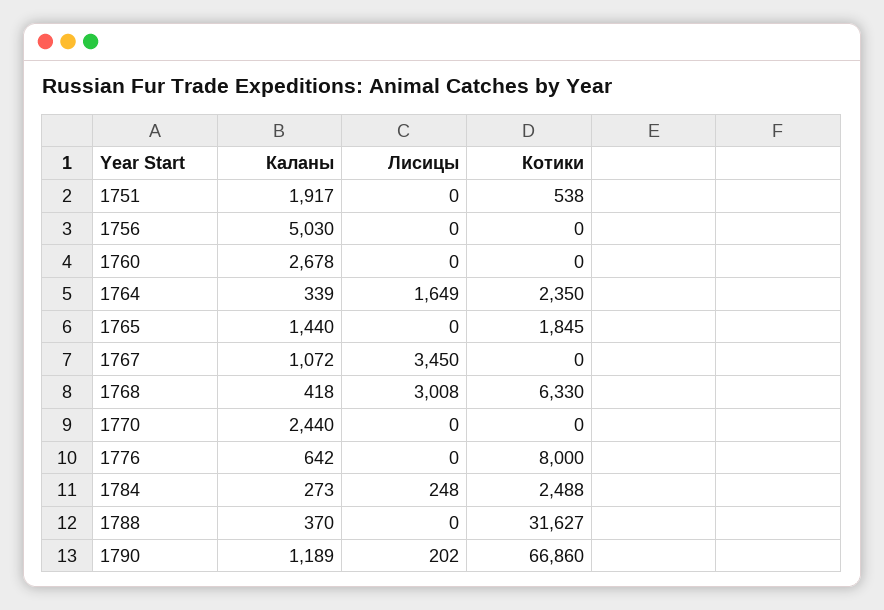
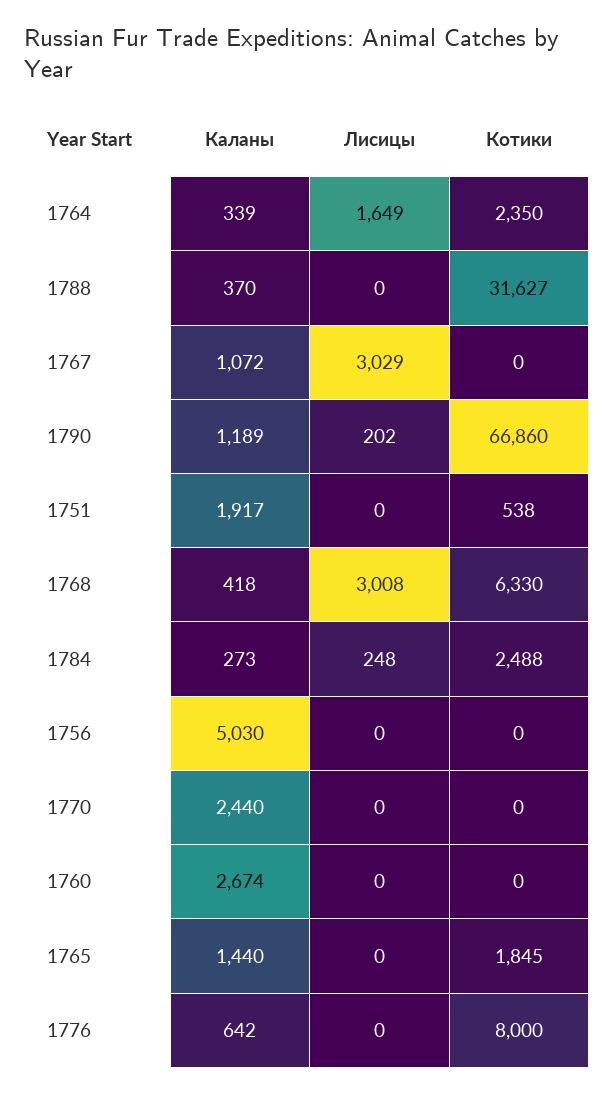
Каланы, 1760: 2678 -> 2674
Лисицы, 1767: 3450 -> 3029

